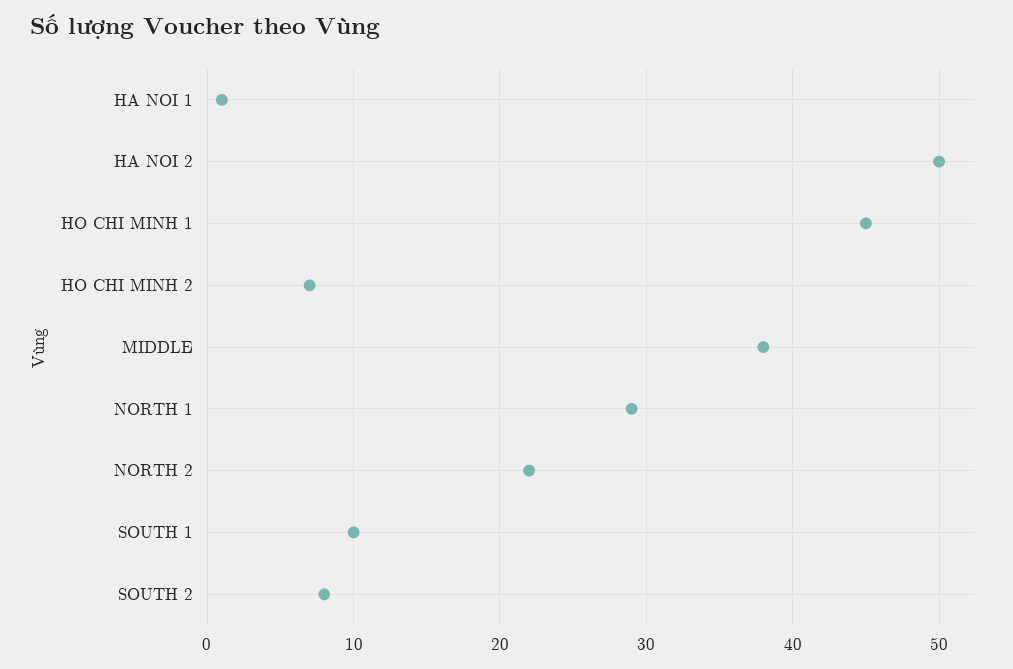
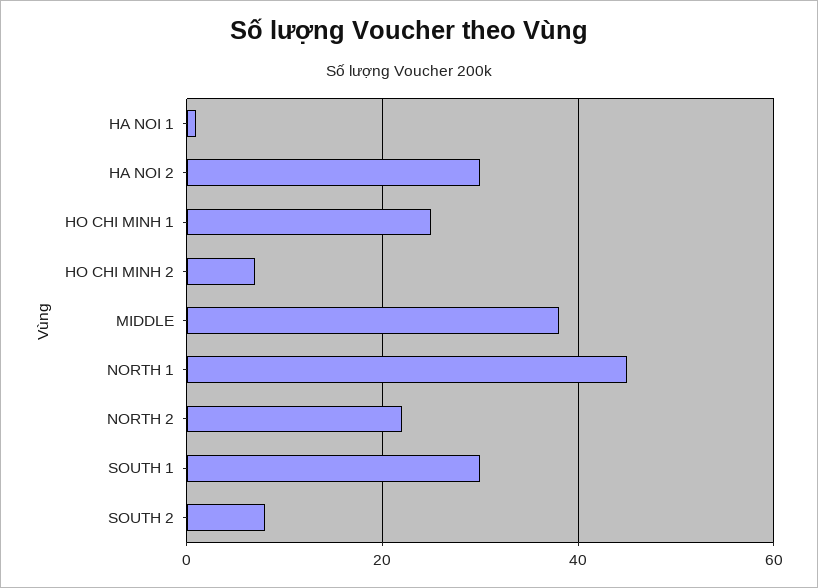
HA NOI 2: 50 -> 30
HO CHI MINH 1: 45 -> 25
NORTH 1: 29 -> 45
SOUTH 1: 10 -> 30

